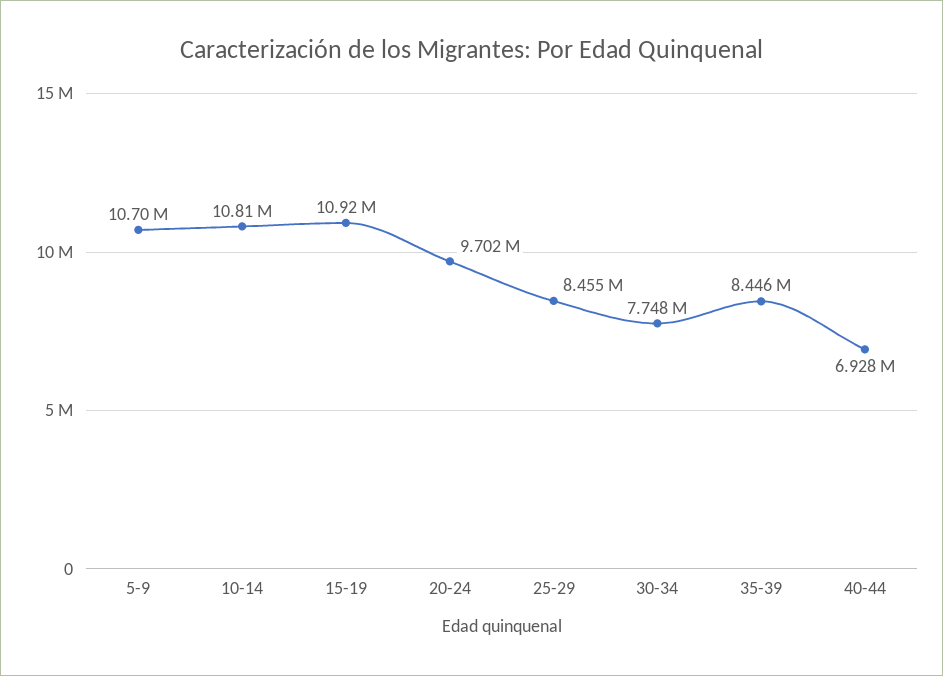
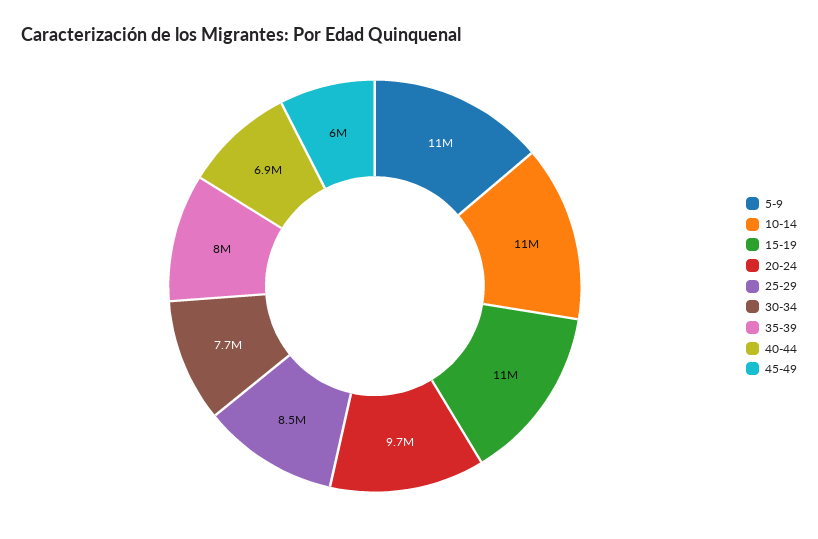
35-39: 8446000 -> 8000000
45-49: none -> 6000000

